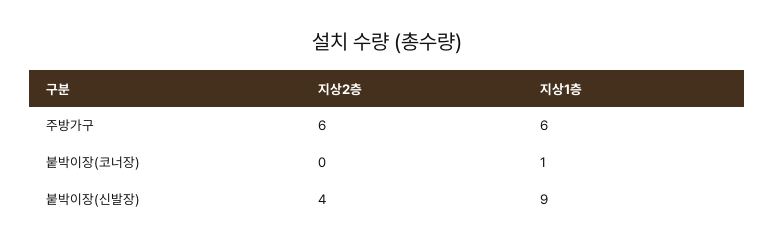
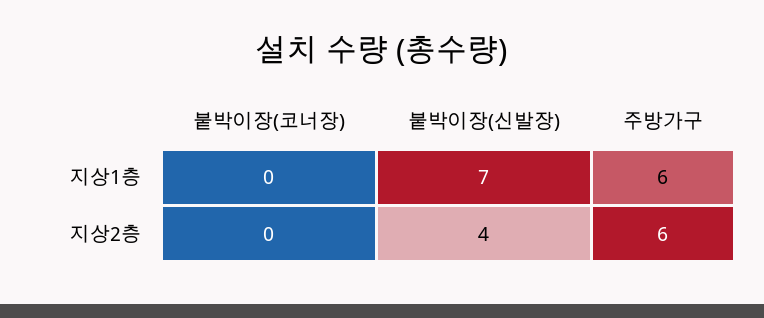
지상1층, 붙박이장(코너장): 1 -> 0
지상1층, 붙박이장(신발장): 9 -> 7

